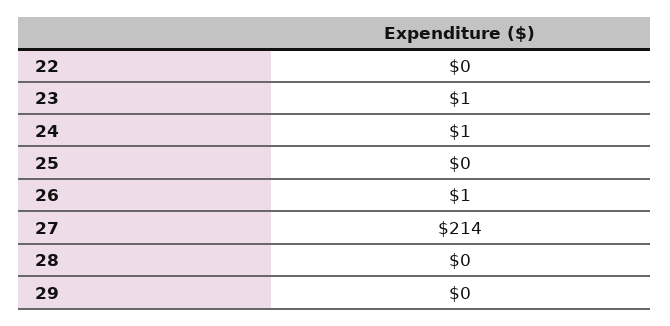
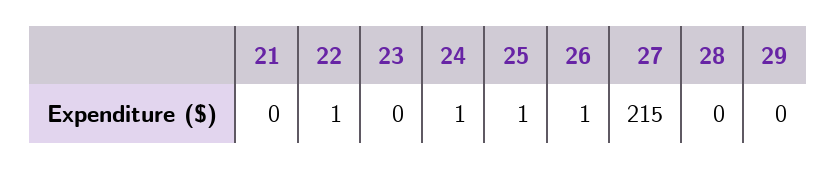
22: 0 -> 1
23: 1 -> 0
25: 0 -> 1
27: 214 -> 215
21: none -> 0

